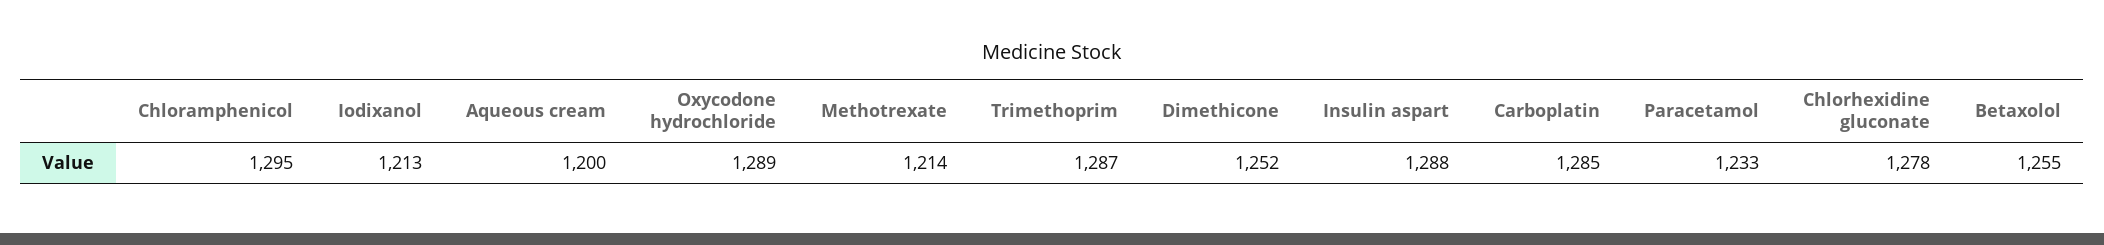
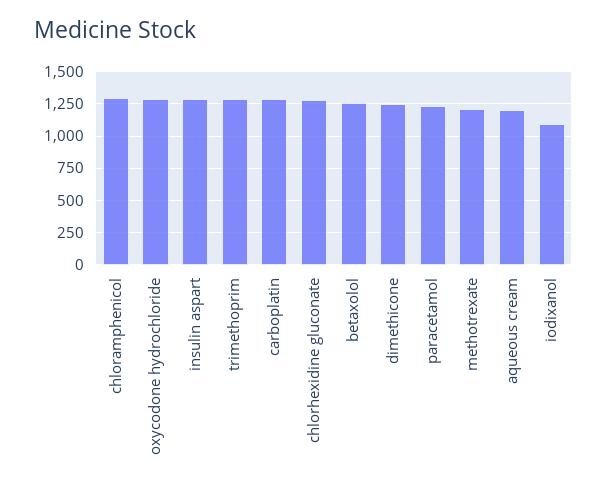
Iodixanol: 1213 -> 1100

